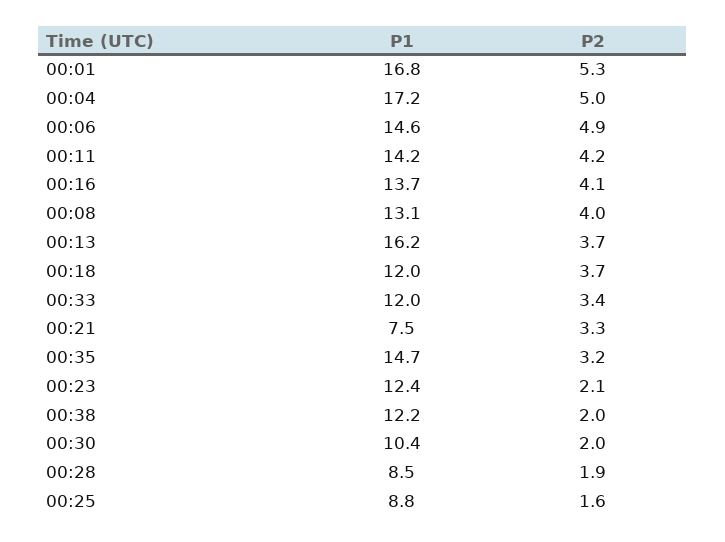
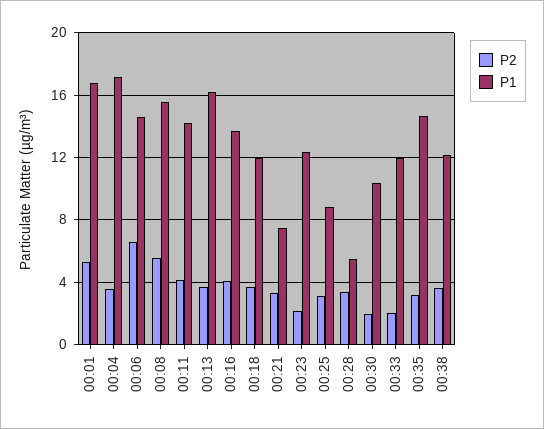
P2, 00:04: 5 -> 3.5
P2, 00:06: 4.9 -> 6.5
P1, 00:08: 13.1 -> 15.5
P2, 00:08: 4 -> 5.5
P2, 00:33: 3.4 -> 2
P2, 00:38: 2 -> 3.5
P1, 00:28: 8.5 -> 5.5
P2, 00:28: 1.9 -> 3.5
P2, 00:25: 1.6 -> 3

